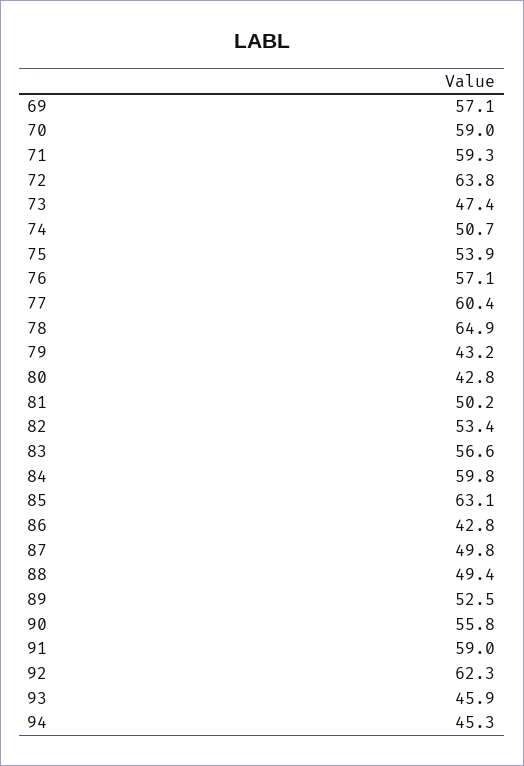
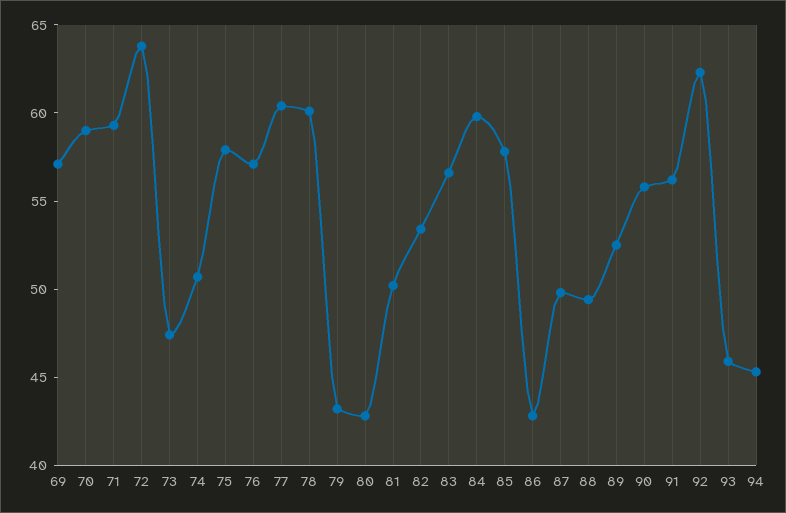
75: 53.9 -> 58
78: 64.9 -> 60
85: 63.1 -> 58
91: 59 -> 56

